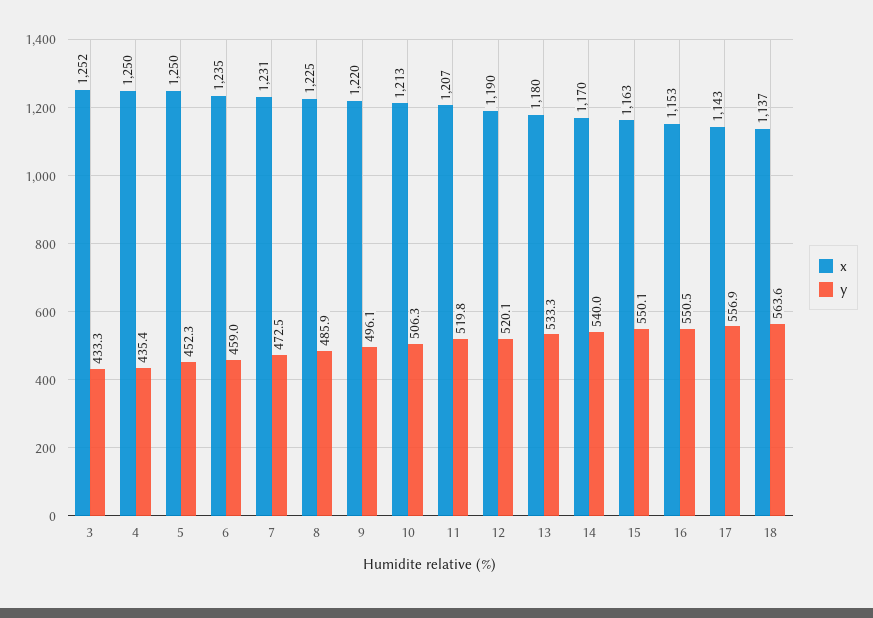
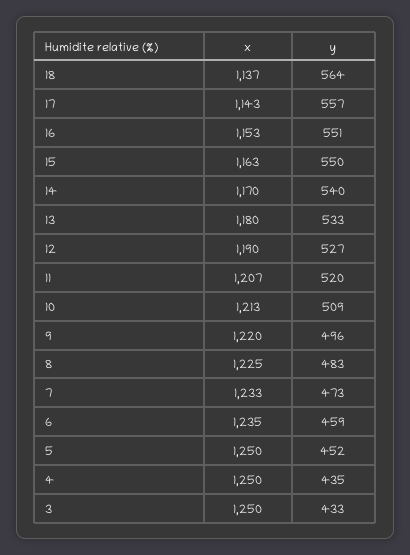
x, 3: 1252 -> 1250
x, 7: 1231 -> 1233
y, 8: 485.9 -> 483
y, 10: 506.3 -> 509
y, 12: 520.1 -> 527

